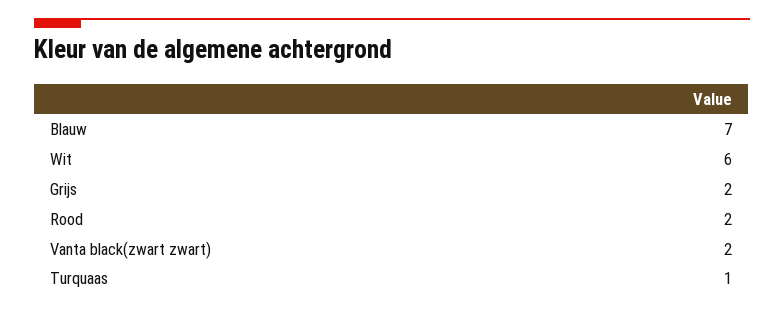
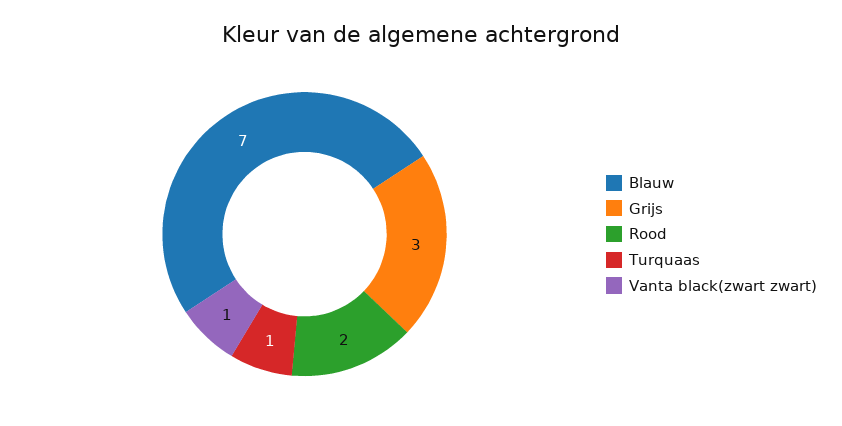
Wit: 6 -> none
Grijs: 2 -> 3
Vanta black(zwart zwart): 2 -> 1

